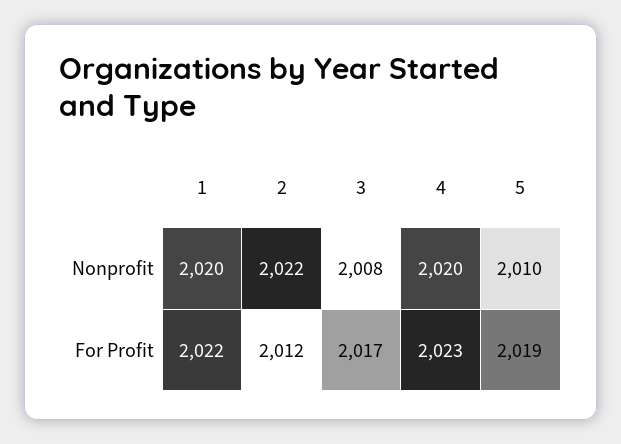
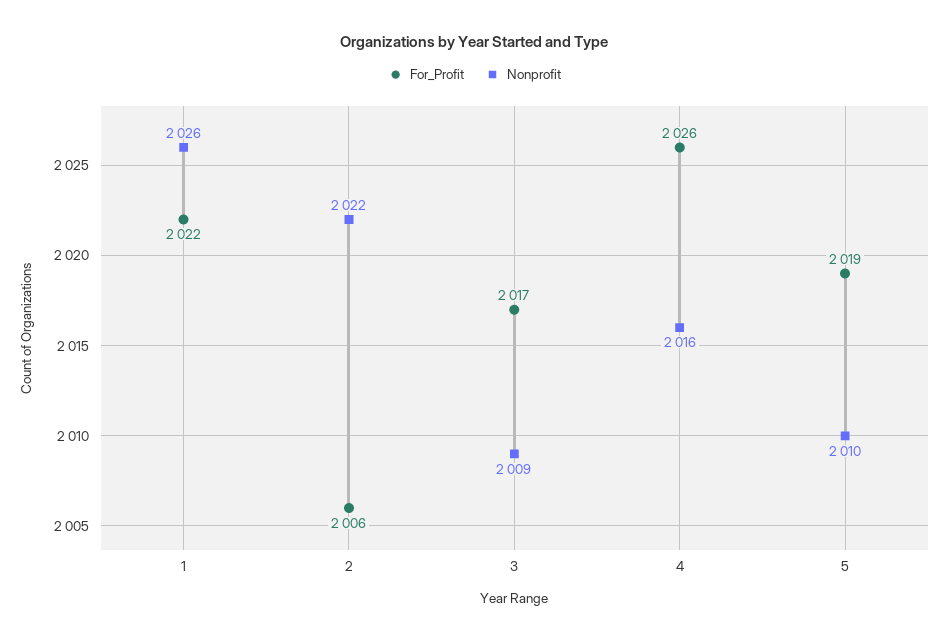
Nonprofit, 1: 2020 -> 2026
Nonprofit, 3: 2008 -> 2009
Nonprofit, 4: 2020 -> 2016
For Profit, 2: 2012 -> 2006
For Profit, 4: 2023 -> 2026

